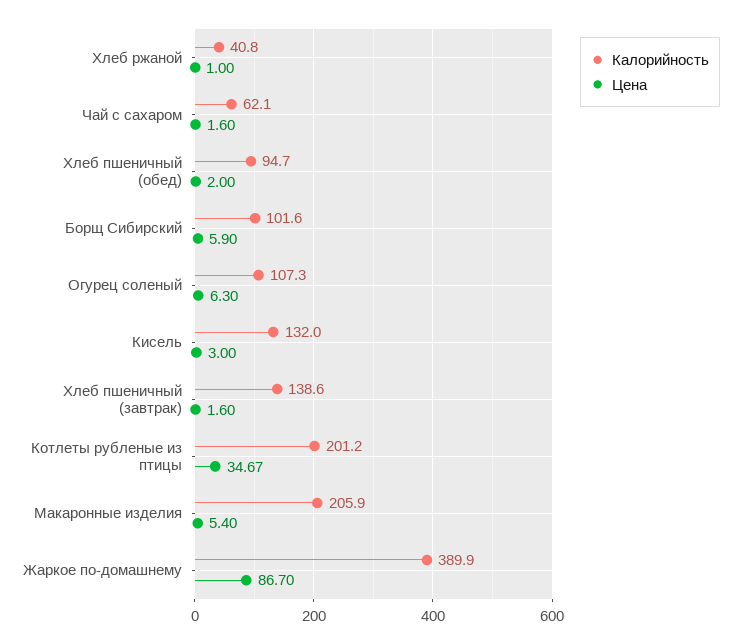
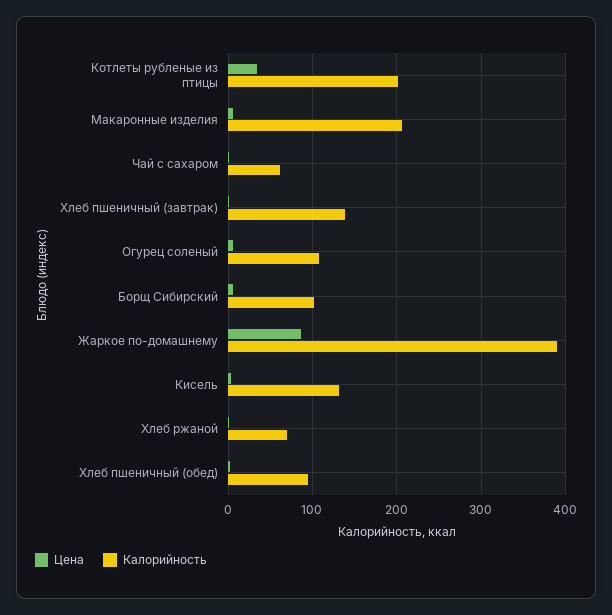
Калорийность, Хлеб ржаной: 40.8 -> 70

